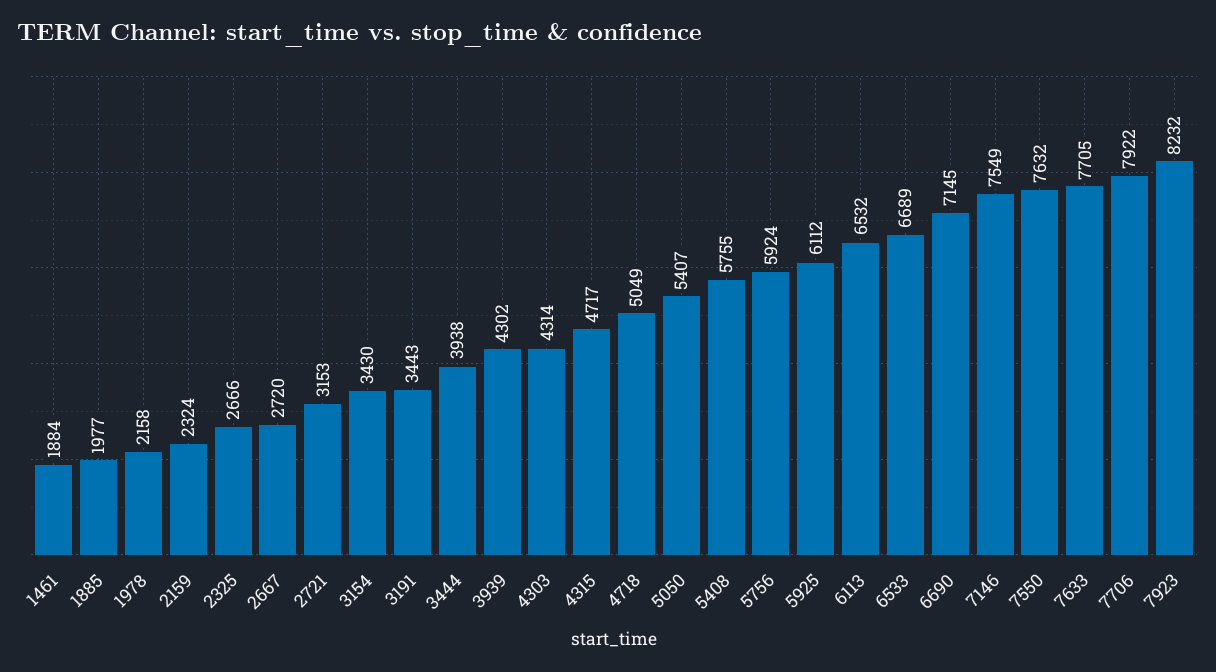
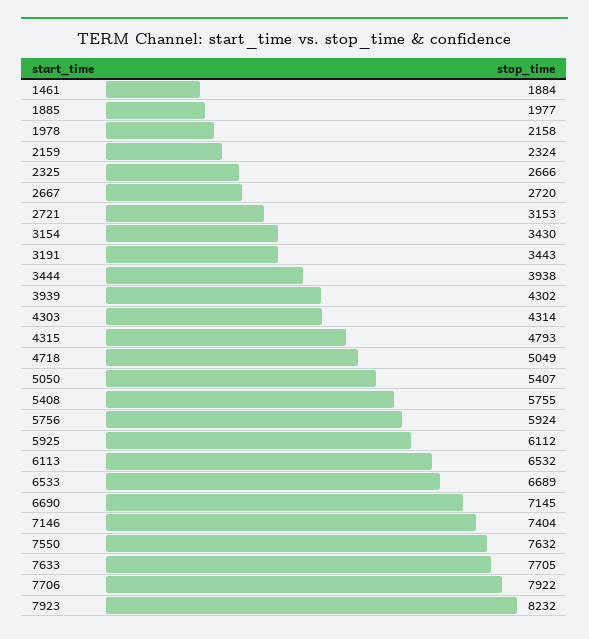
4315: 4717 -> 4793
7146: 7549 -> 7404

